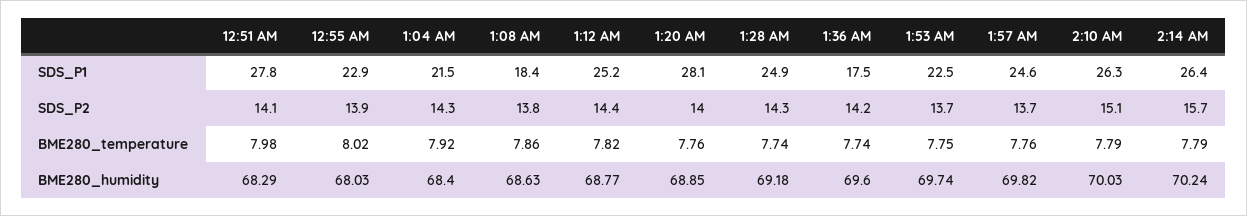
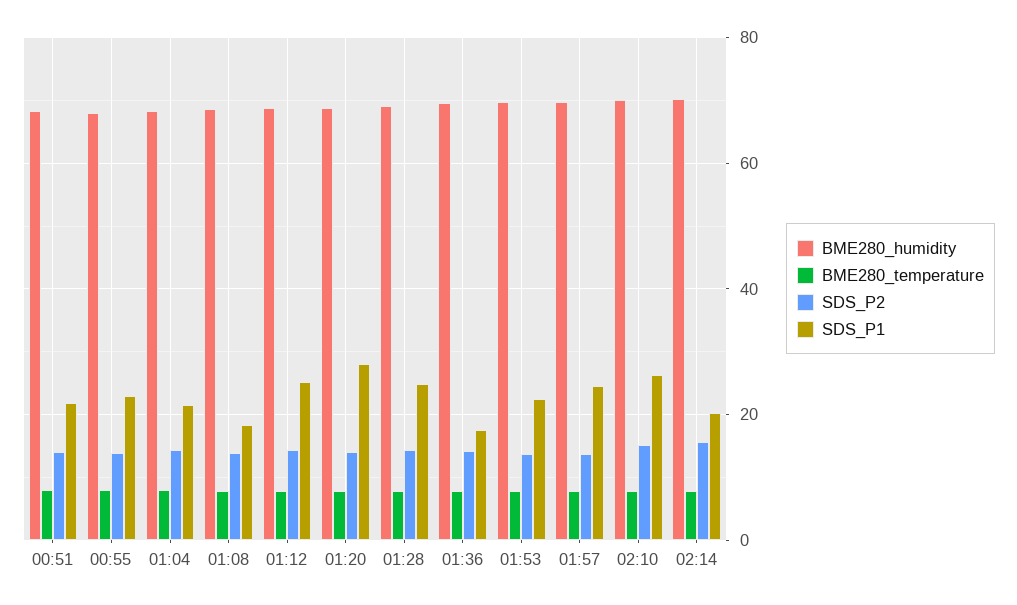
SDS_P1, 12:51 AM: 27.8 -> 22
SDS_P1, 2:14 AM: 26.4 -> 20

